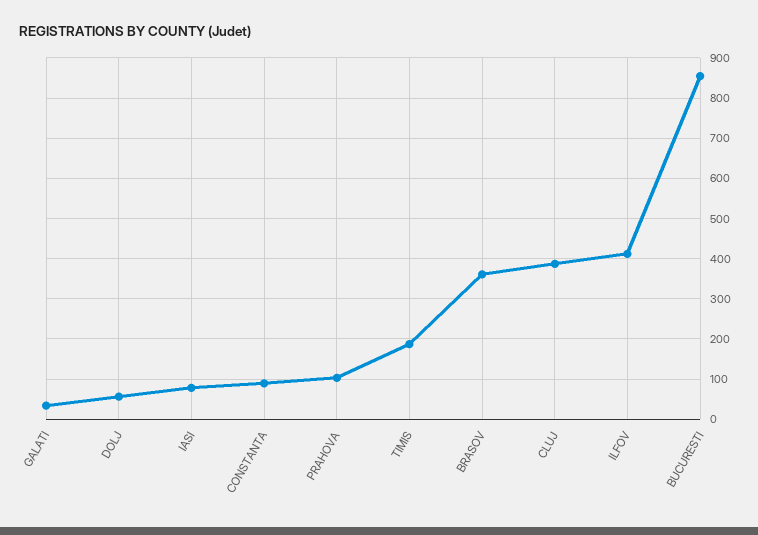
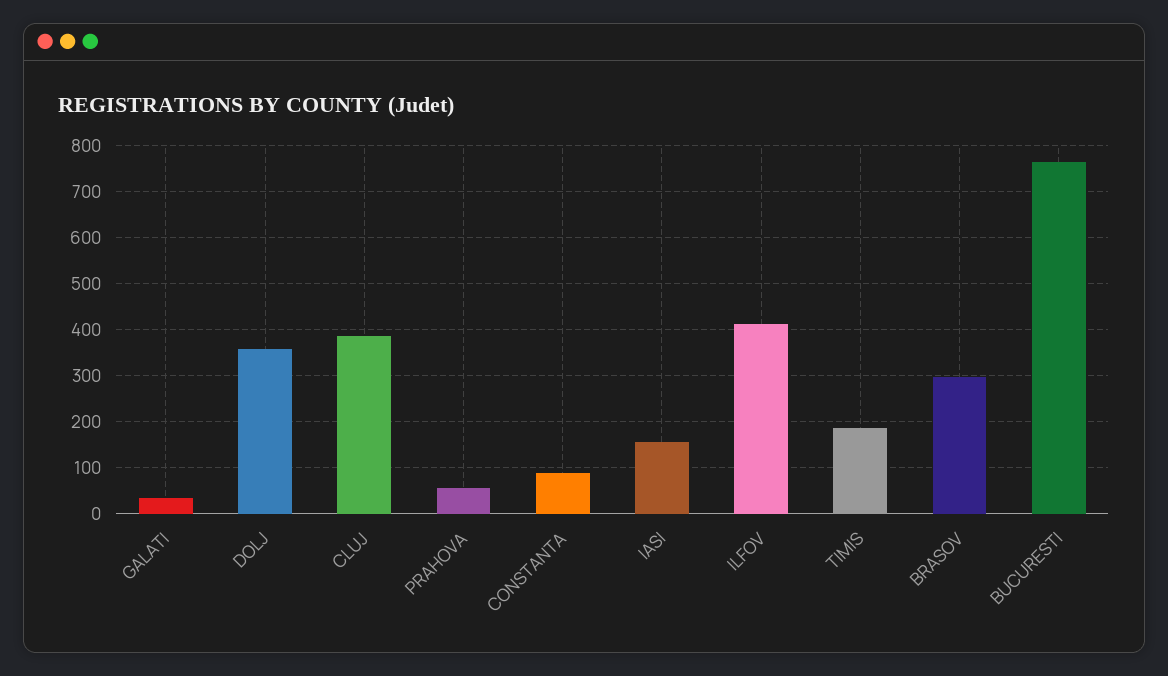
DOLJ: 60 -> 360
IASI: 80 -> 160
PRAHOVA: 100 -> 60
BRASOV: 360 -> 300
BUCURESTI: 860 -> 760

